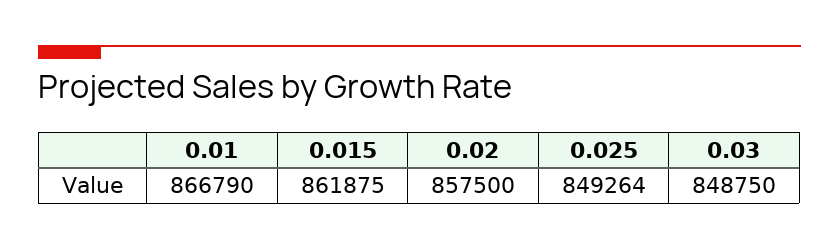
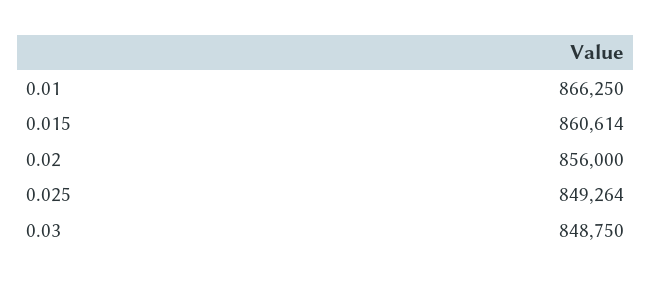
0.01: 866790 -> 866250
0.015: 861875 -> 860614
0.02: 857500 -> 856000

